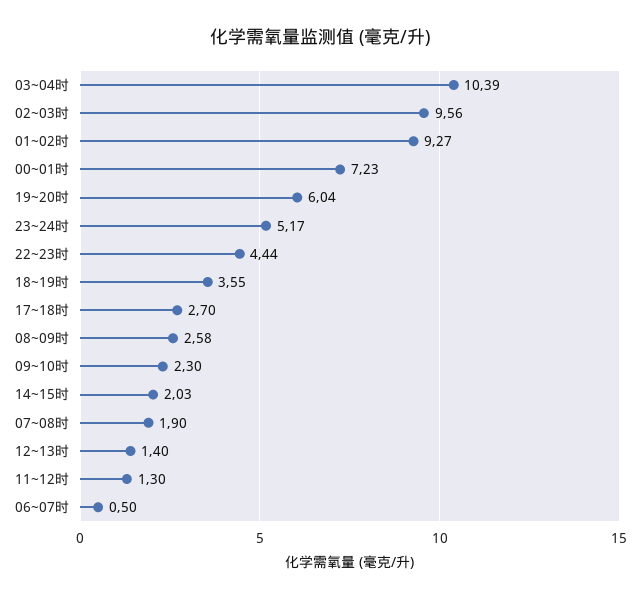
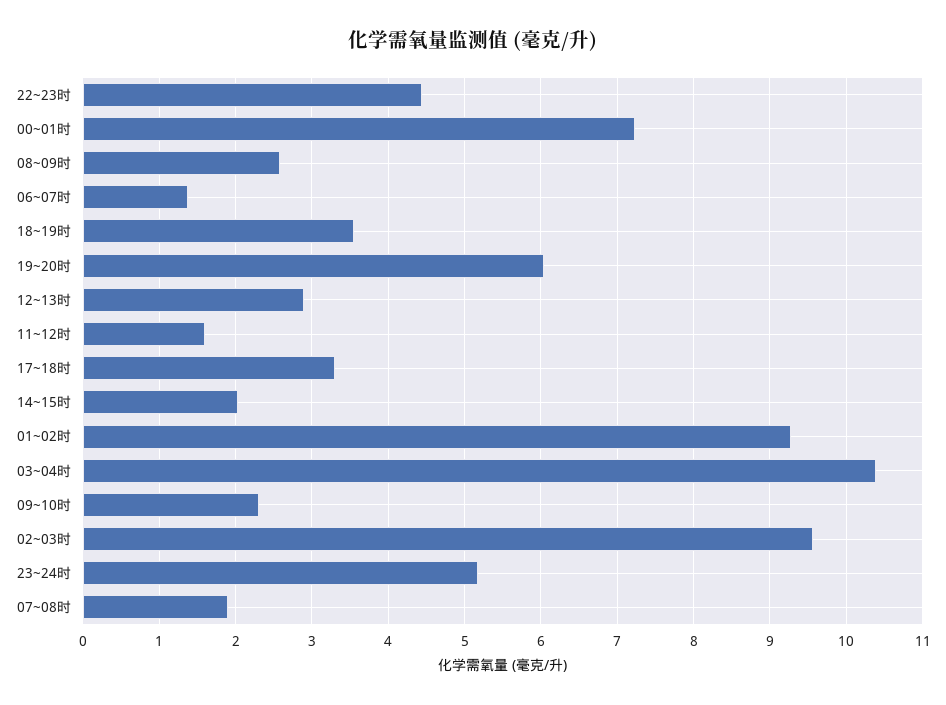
17~18时: 2.7 -> 3.3
12~13时: 1.4 -> 2.9
11~12时: 1.3 -> 1.6
06~07时: 0.5 -> 1.4

